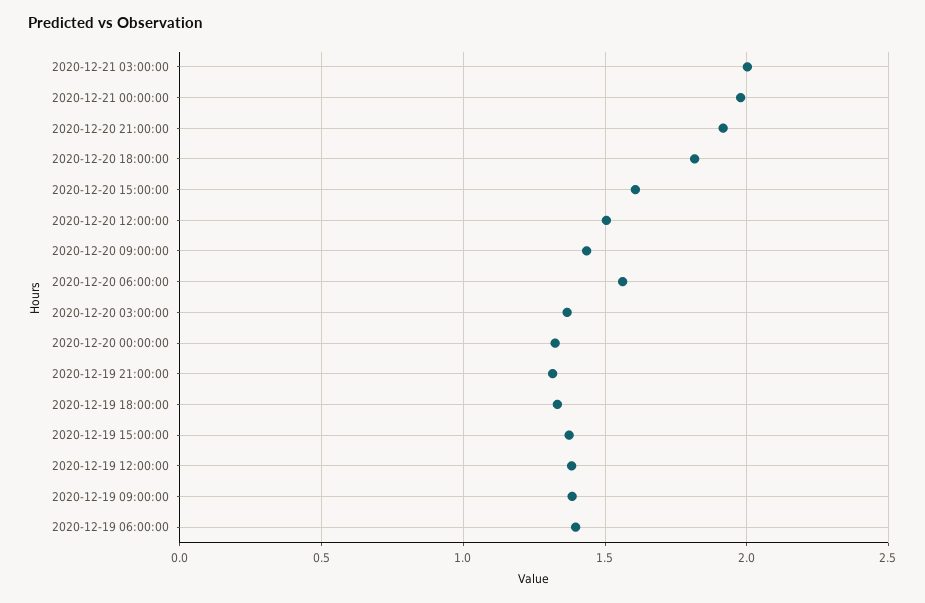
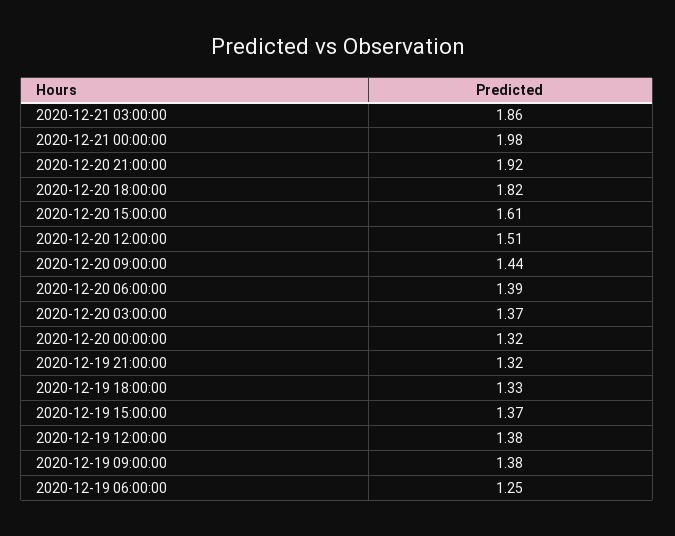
2020-12-21 03:00:00: 2 -> 1.86
2020-12-20 06:00:00: 1.55 -> 1.39
2020-12-19 06:00:00: 1.4 -> 1.25

